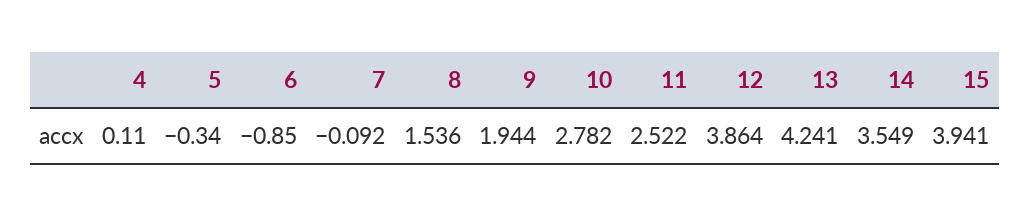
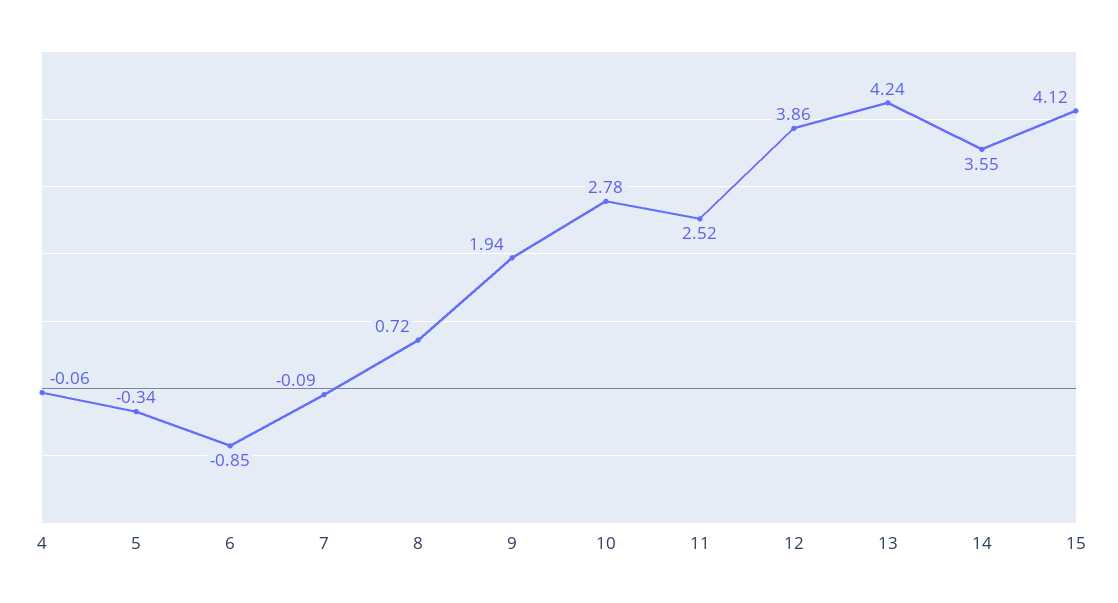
4: 0.11 -> -0.06
8: 1.536 -> 0.72
15: 3.941 -> 4.12

